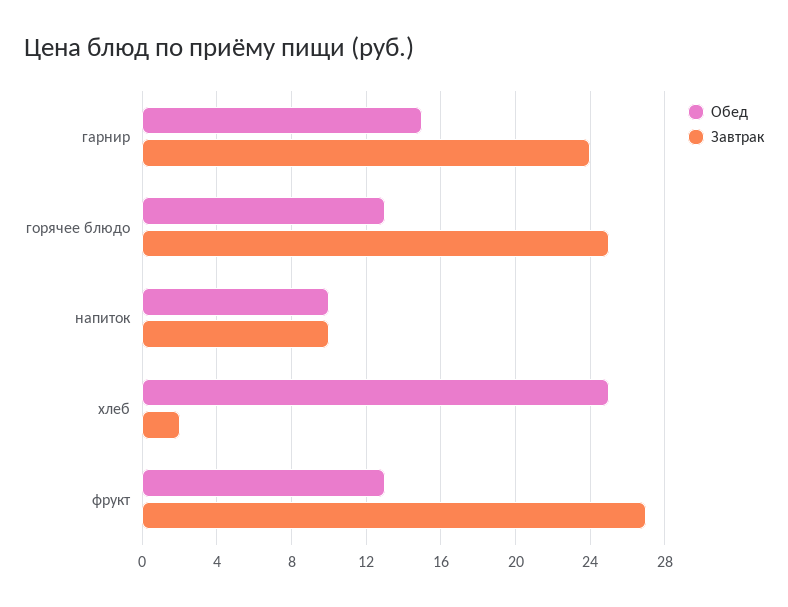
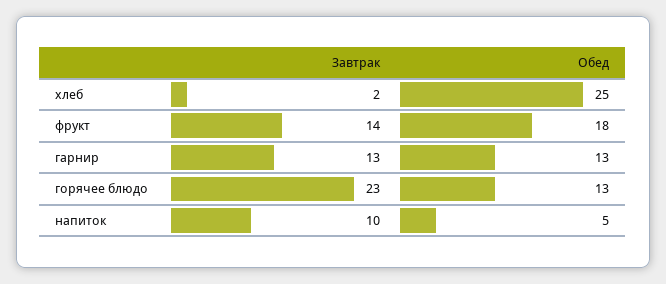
Обед, гарнир: 15 -> 13
Завтрак, гарнир: 24 -> 13
Завтрак, горячее блюдо: 25 -> 23
Обед, напиток: 10 -> 5
Обед, фрукт: 13 -> 18
Завтрак, фрукт: 27 -> 14

